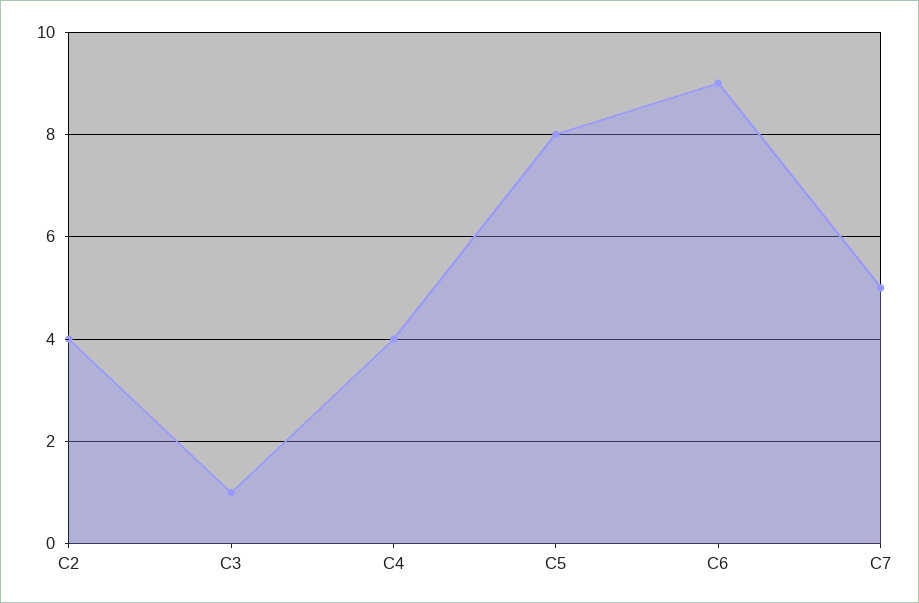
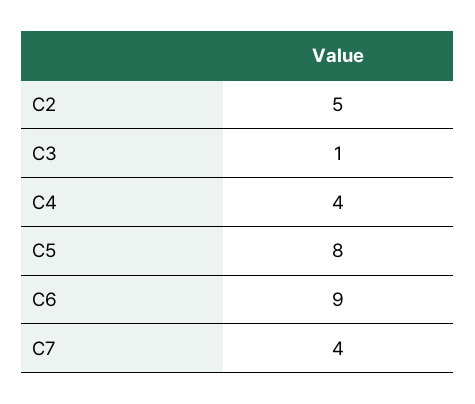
C2: 4 -> 5
C7: 5 -> 4

